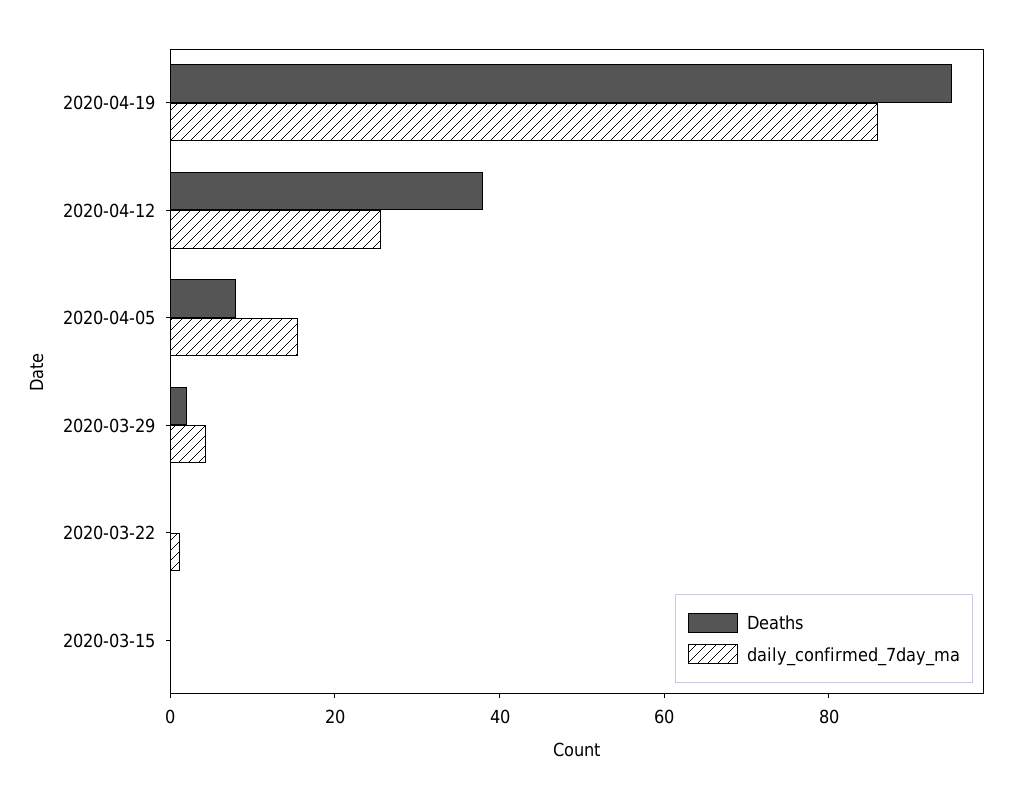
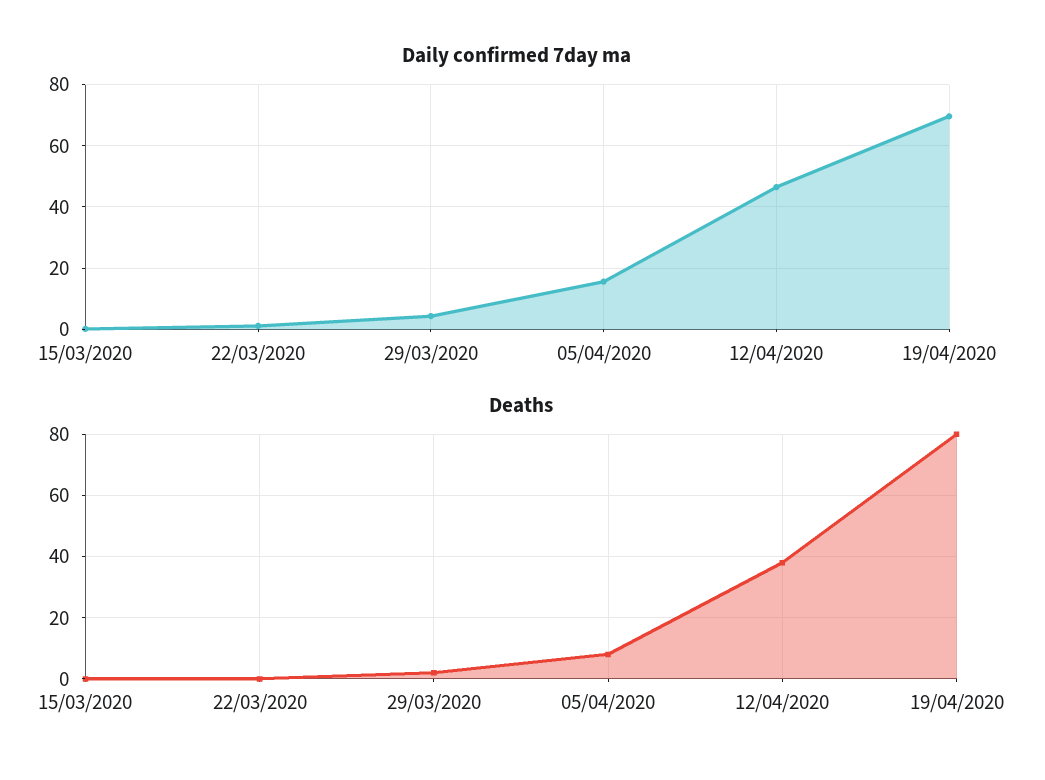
Deaths, 2020-04-19: 95 -> 80
daily_confirmed_7day_ma, 2020-04-19: 85 -> 70
daily_confirmed_7day_ma, 2020-04-12: 25 -> 46

